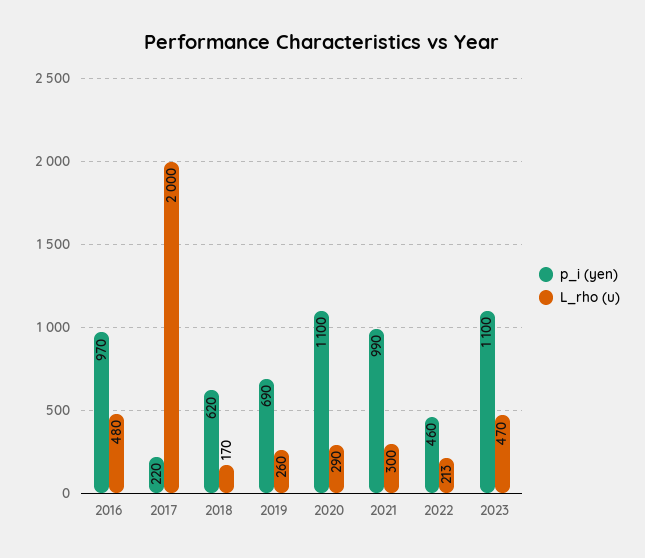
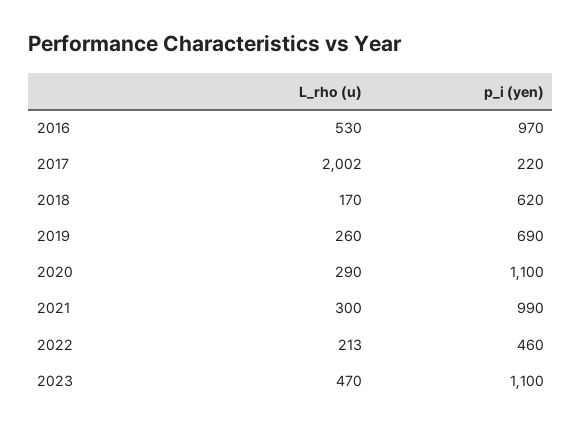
L_rho (u), 2016: 480 -> 530
L_rho (u), 2017: 2000 -> 2002

